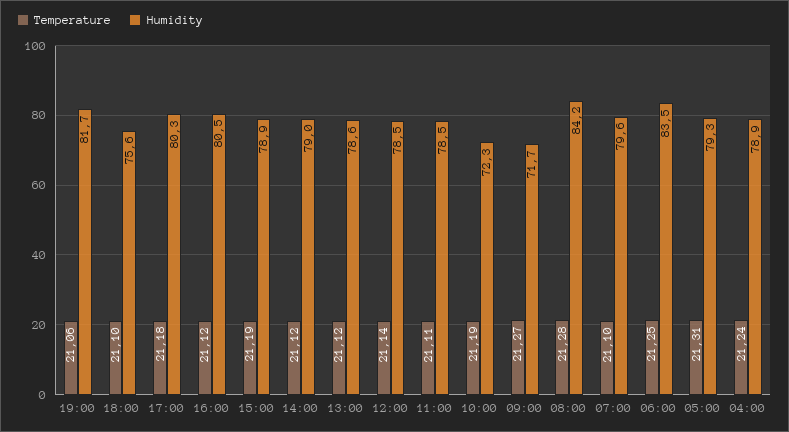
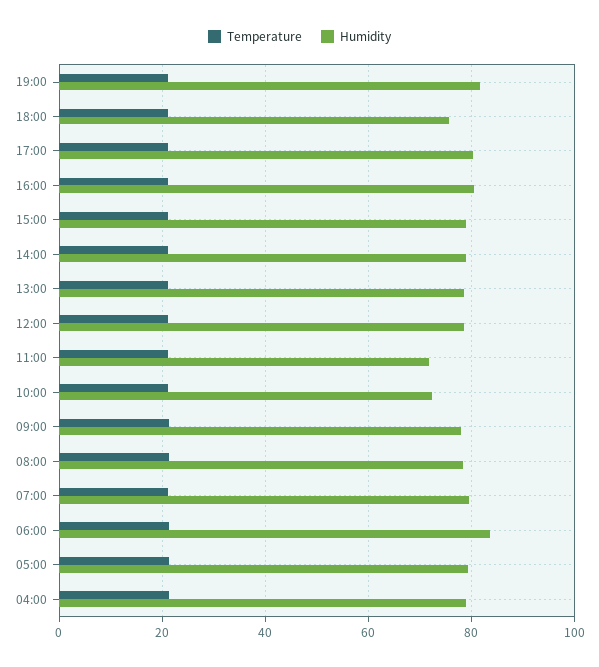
Humidity, 11:00: 78.5 -> 72
Humidity, 09:00: 71.7 -> 78
Humidity, 08:00: 84.2 -> 78

